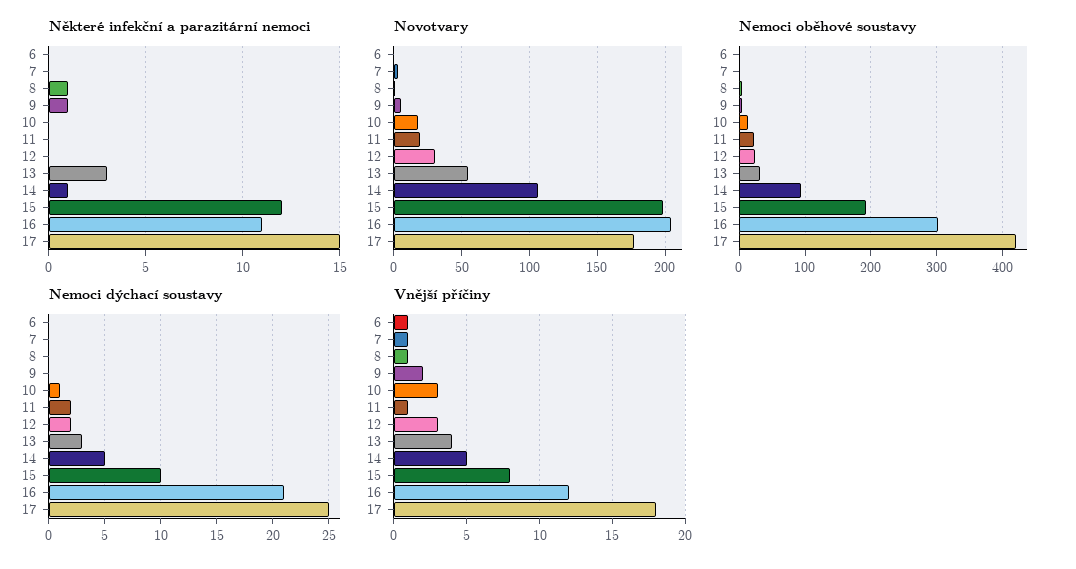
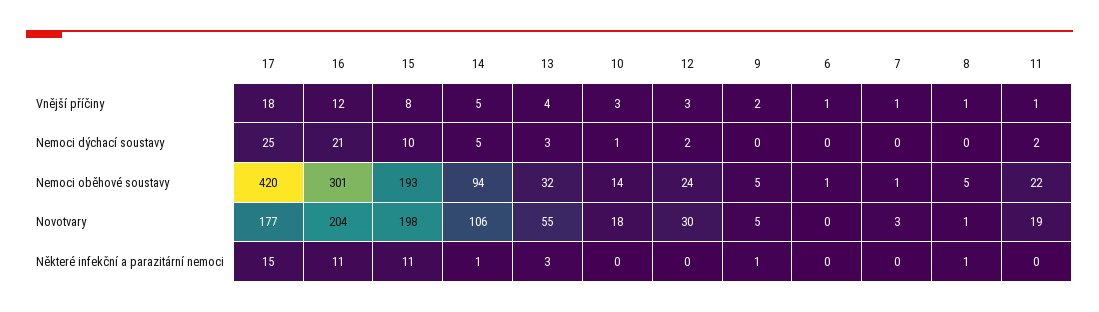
Některé infekční a parazitární nemoci, 15: 12 -> 11

